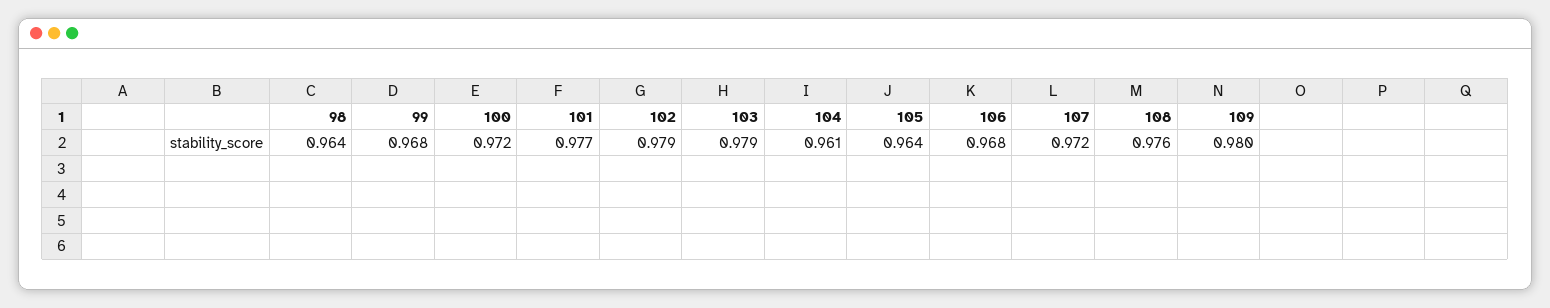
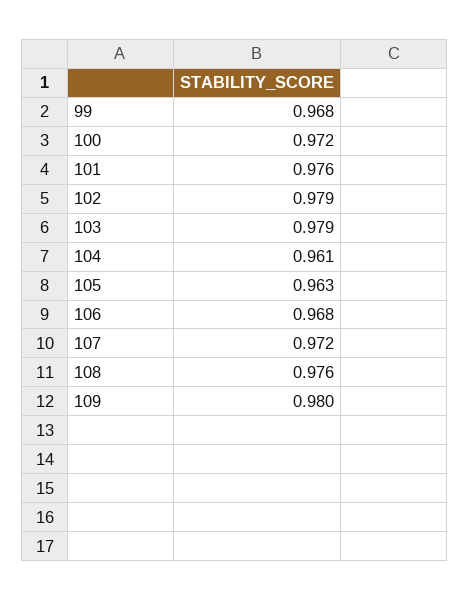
98: 0.964 -> none
101: 0.977 -> 0.976
105: 0.964 -> 0.963

